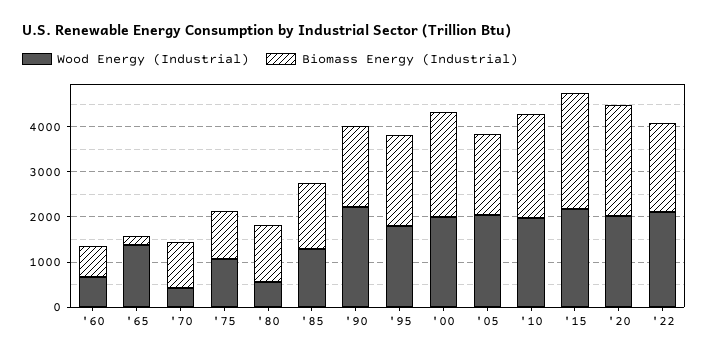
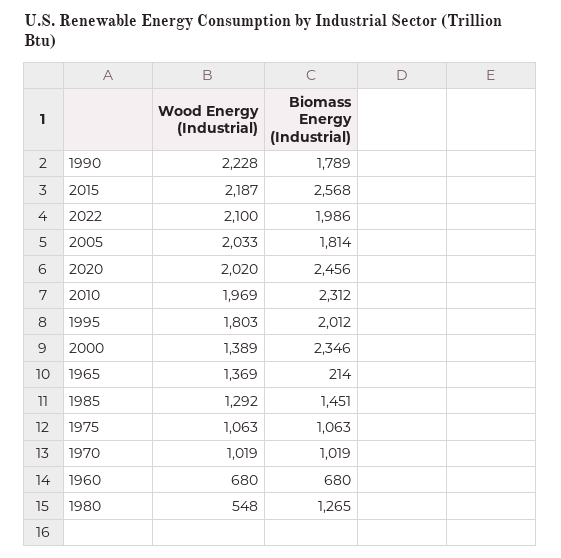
Wood Energy (Industrial), '70: 400 -> 1019
Wood Energy (Industrial), '00: 2000 -> 1389

